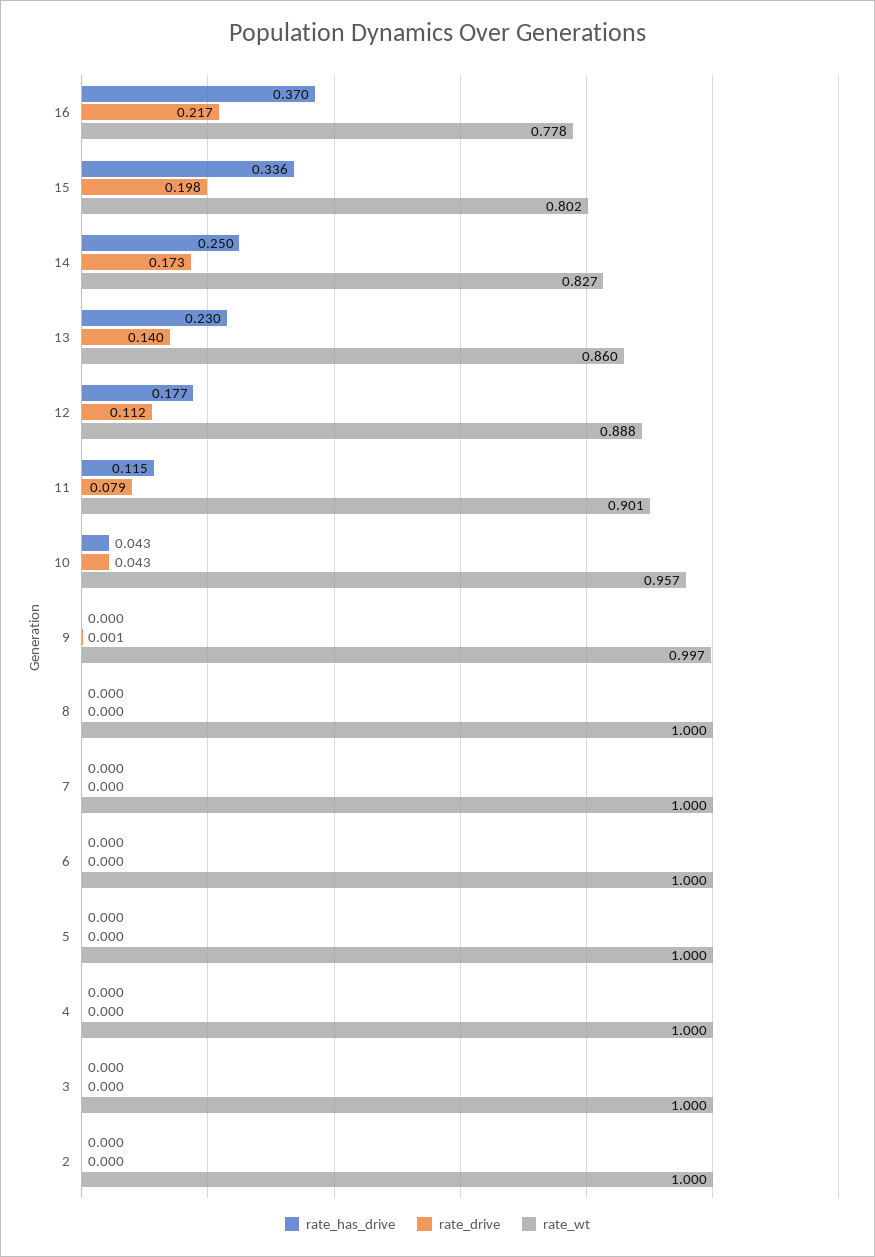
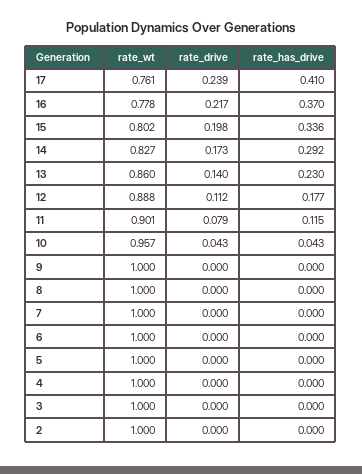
rate_has_drive, 14: 0.25 -> 0.292
rate_drive, 9: 0.001 -> 0
rate_wt, 9: 0.997 -> 1
rate_wt, 17: none -> 0.761
rate_drive, 17: none -> 0.239
rate_has_drive, 17: none -> 0.41

